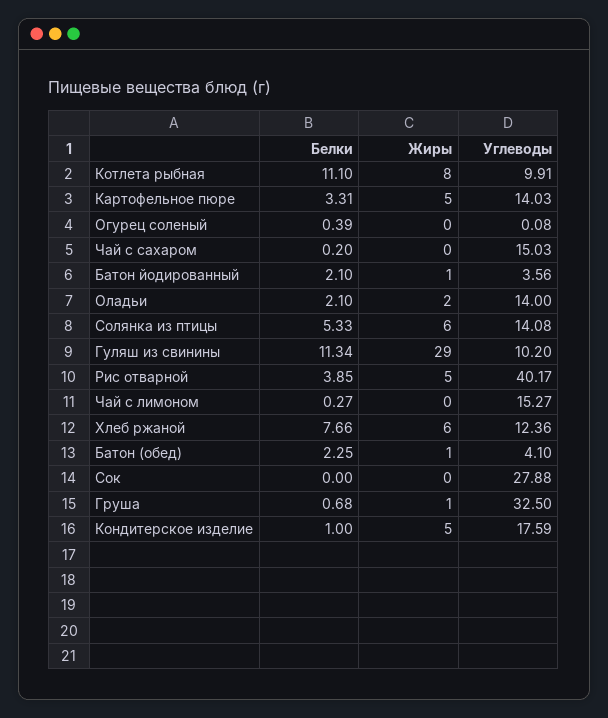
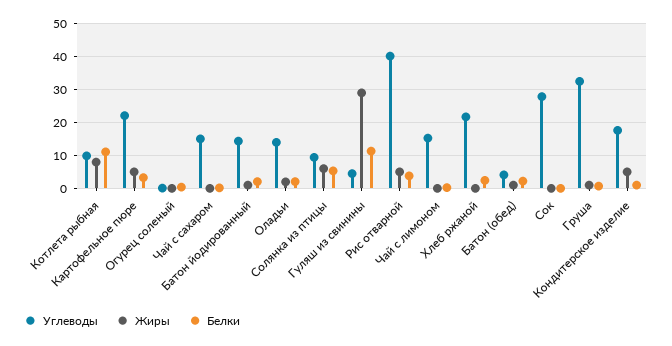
Углеводы, Картофельное пюре: 14.03 -> 22
Углеводы, Батон йодированный: 3.56 -> 14
Углеводы, Солянка из птицы: 14.08 -> 10
Углеводы, Гуляш из свинины: 10.2 -> 4
Белки, Хлеб ржаной: 7.66 -> 2
Жиры, Хлеб ржаной: 6 -> 0
Углеводы, Хлеб ржаной: 12.36 -> 22

